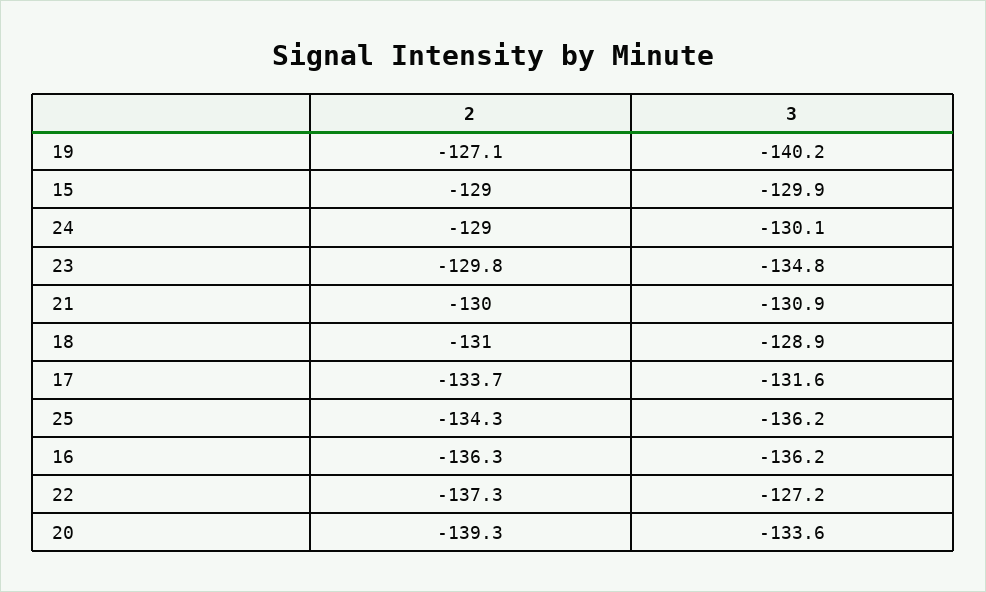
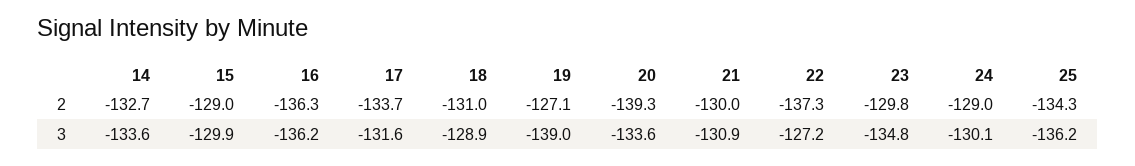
3, 19: -140.2 -> -139
2, 14: none -> -132.7
3, 14: none -> -133.6

